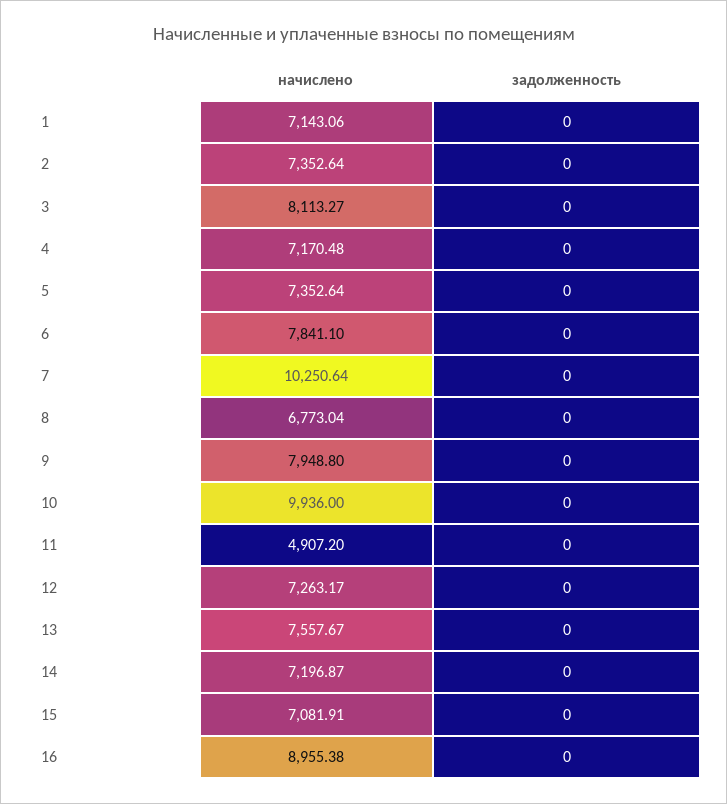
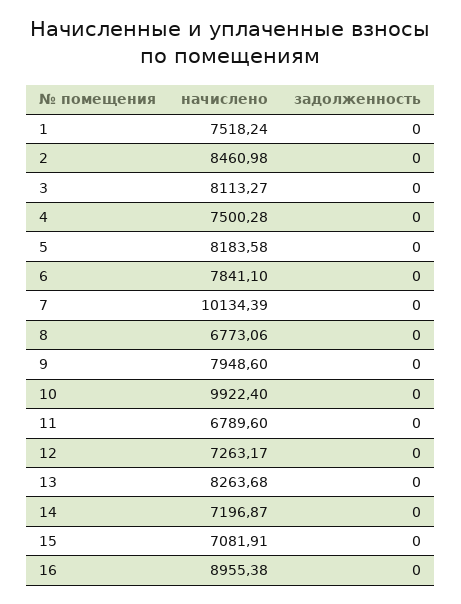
начислено, 1: 7143.06 -> 7518.24
начислено, 2: 7352.64 -> 8460.98
начислено, 4: 7170.48 -> 7500.28
начислено, 5: 7352.64 -> 8183.58
начислено, 7: 10250.64 -> 10134.39
начислено, 8: 6773.04 -> 6773.06
начислено, 9: 7948.8 -> 7948.6
начислено, 10: 9936 -> 9922.4
начислено, 11: 4907.2 -> 6789.6
начислено, 13: 7557.67 -> 8263.68

